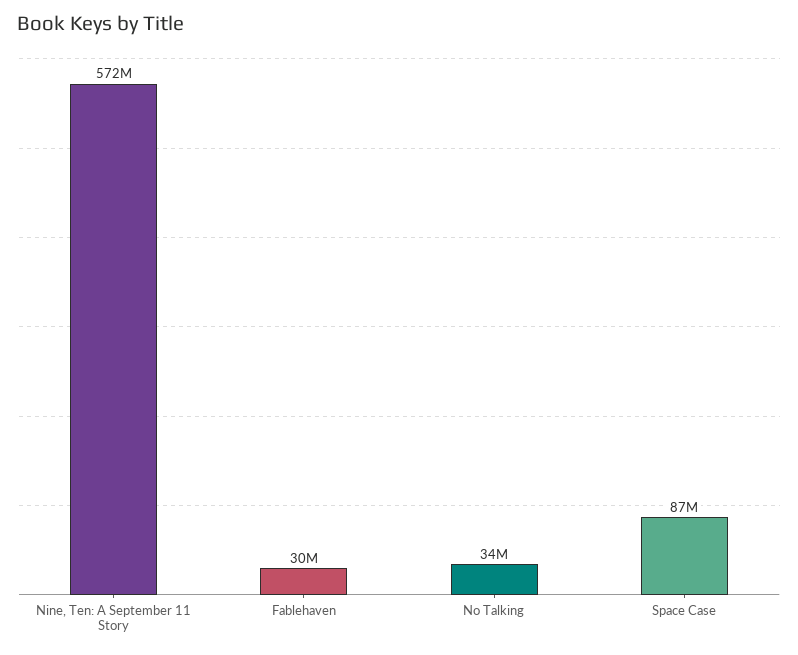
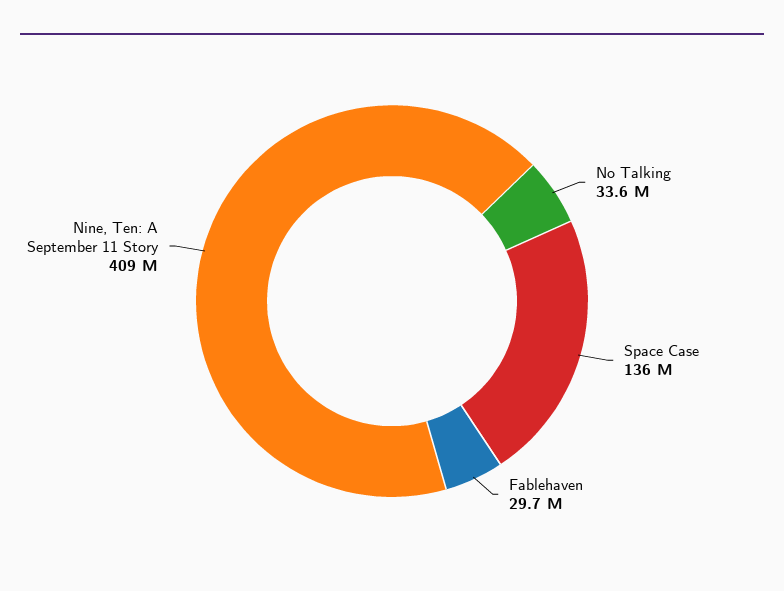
Nine, Ten: A September 11 Story: 572000000 -> 409000000
Space Case: 87000000 -> 136000000

